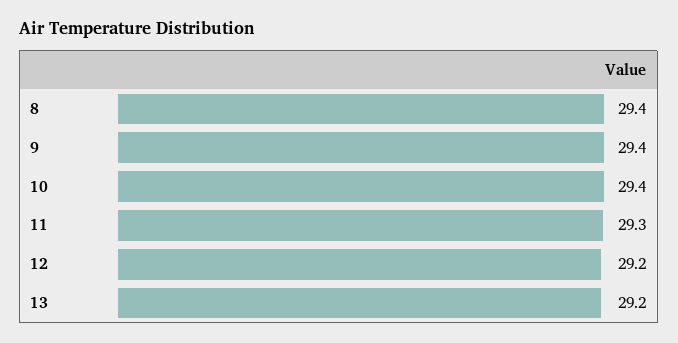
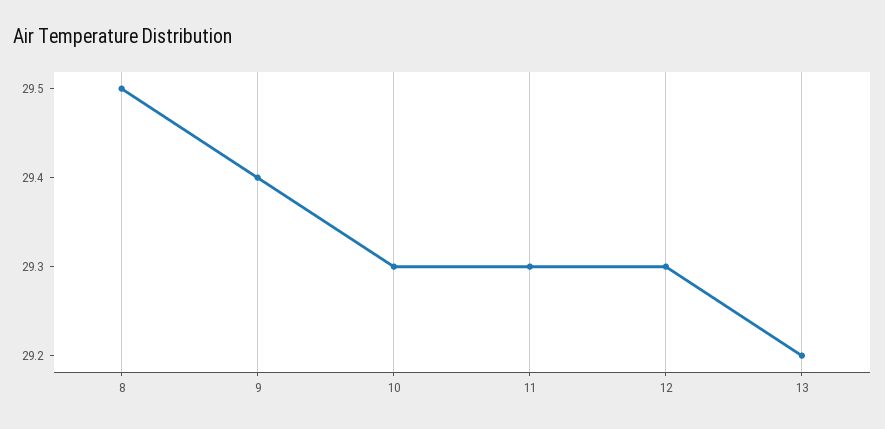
8: 29.4 -> 29.5
10: 29.4 -> 29.3
12: 29.2 -> 29.3

